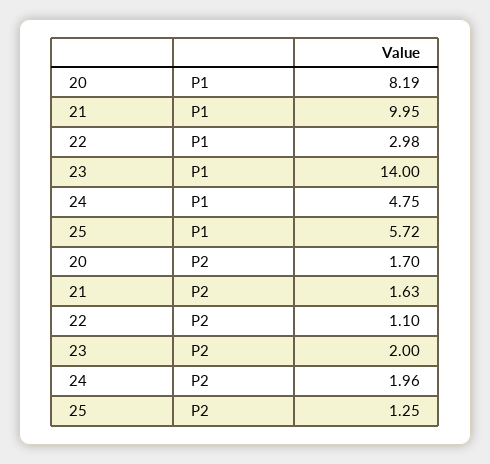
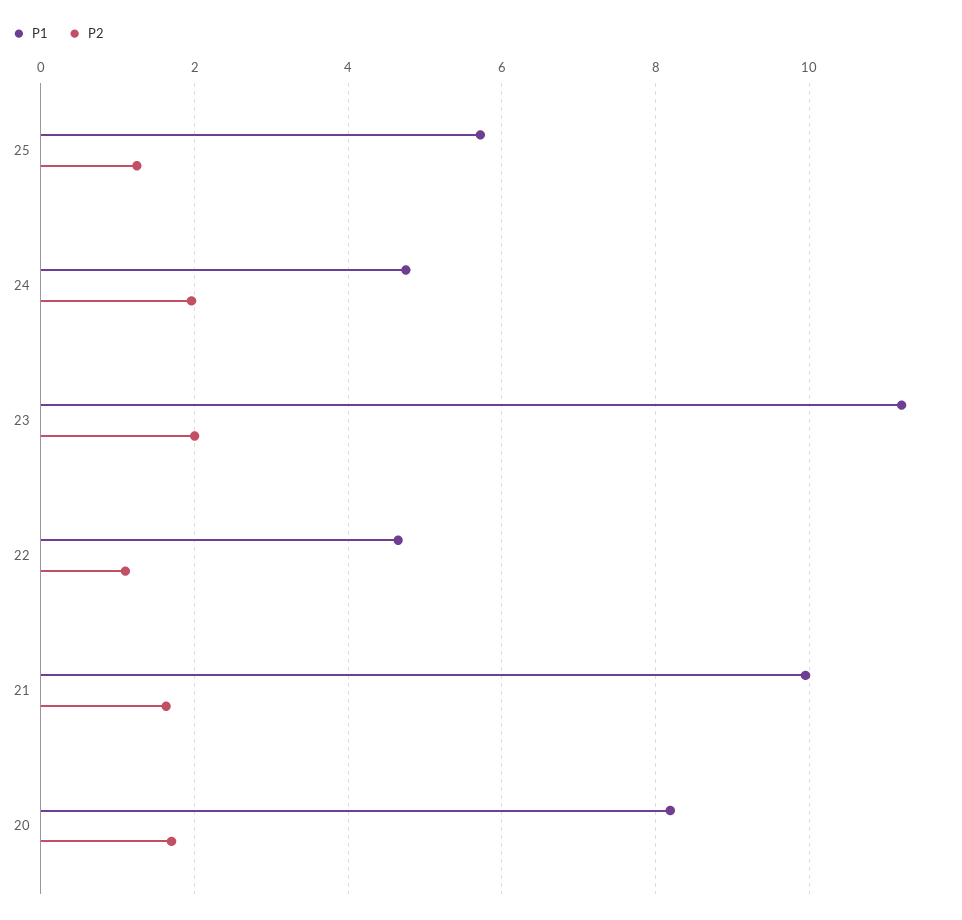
P1, 22: 2.98 -> 4.6
P1, 23: 14 -> 11.2

